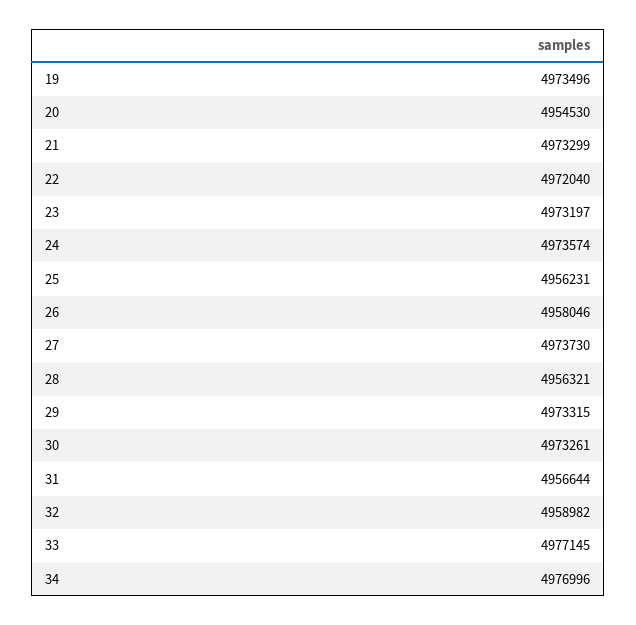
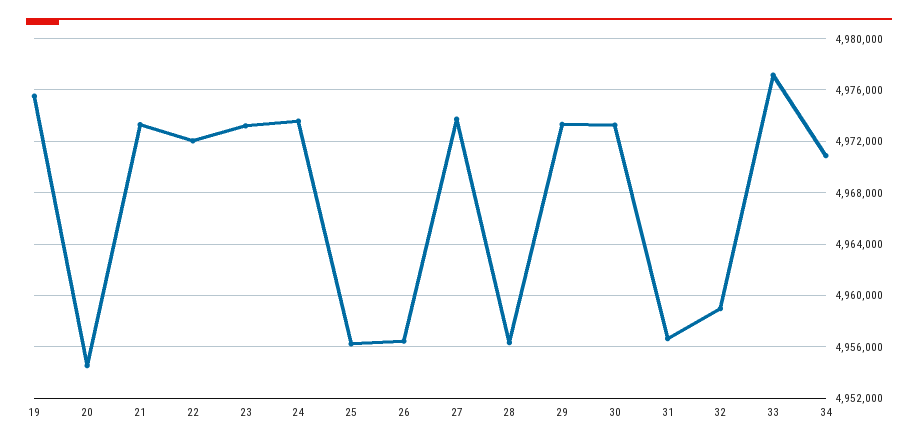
19: 4973496 -> 4975500
26: 4958046 -> 4956500
34: 4976996 -> 4971000

